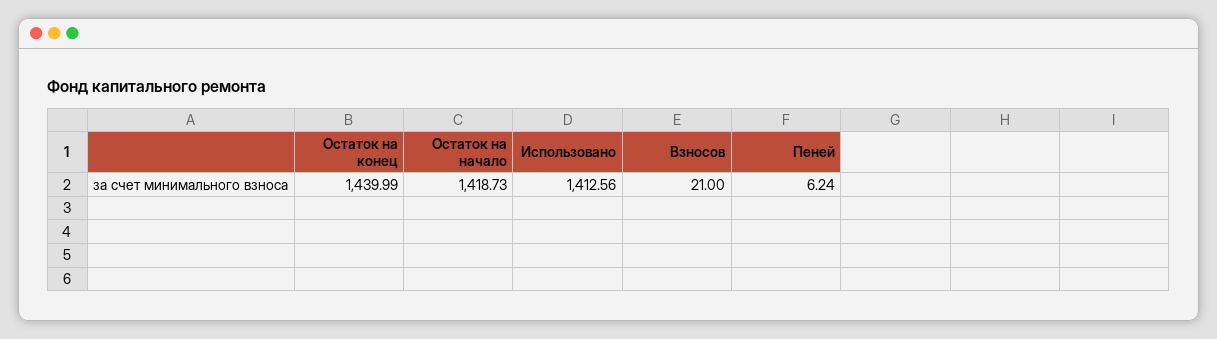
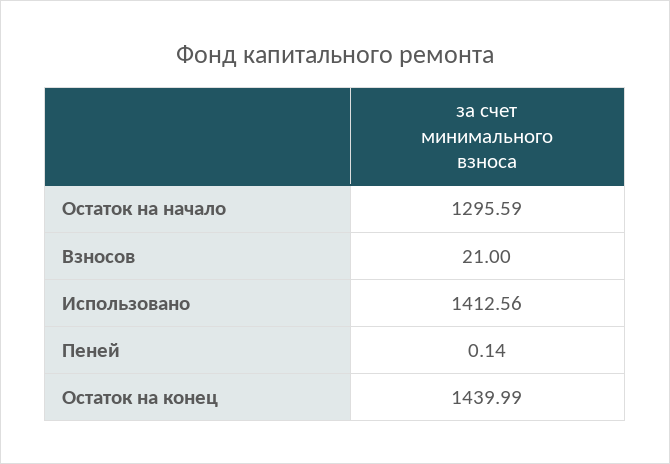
Остаток на начало: 1418.73 -> 1295.59
Пеней: 6.24 -> 0.14

